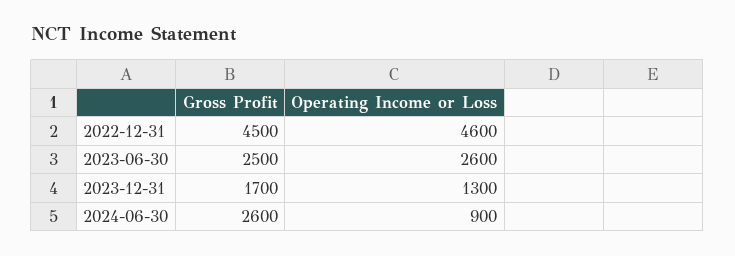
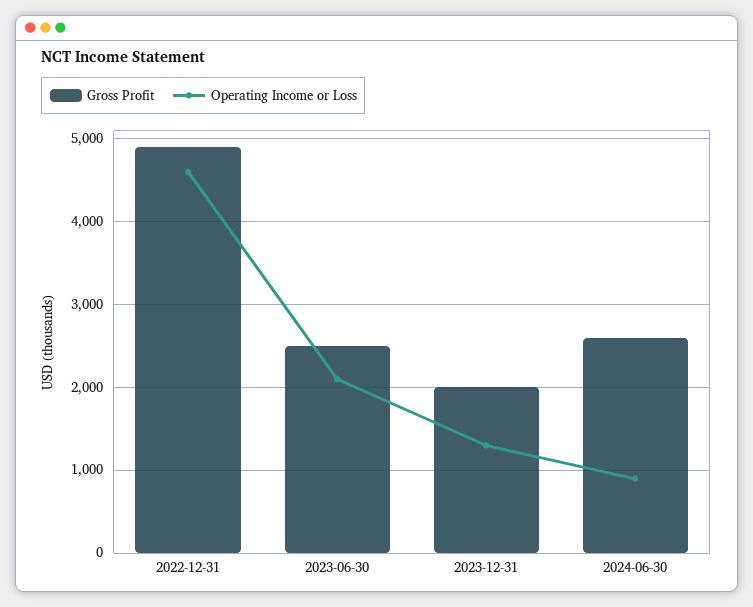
Gross Profit, 2022-12-31: 4500 -> 4900
Operating Income or Loss, 2023-06-30: 2600 -> 2100
Gross Profit, 2023-12-31: 1700 -> 2000

